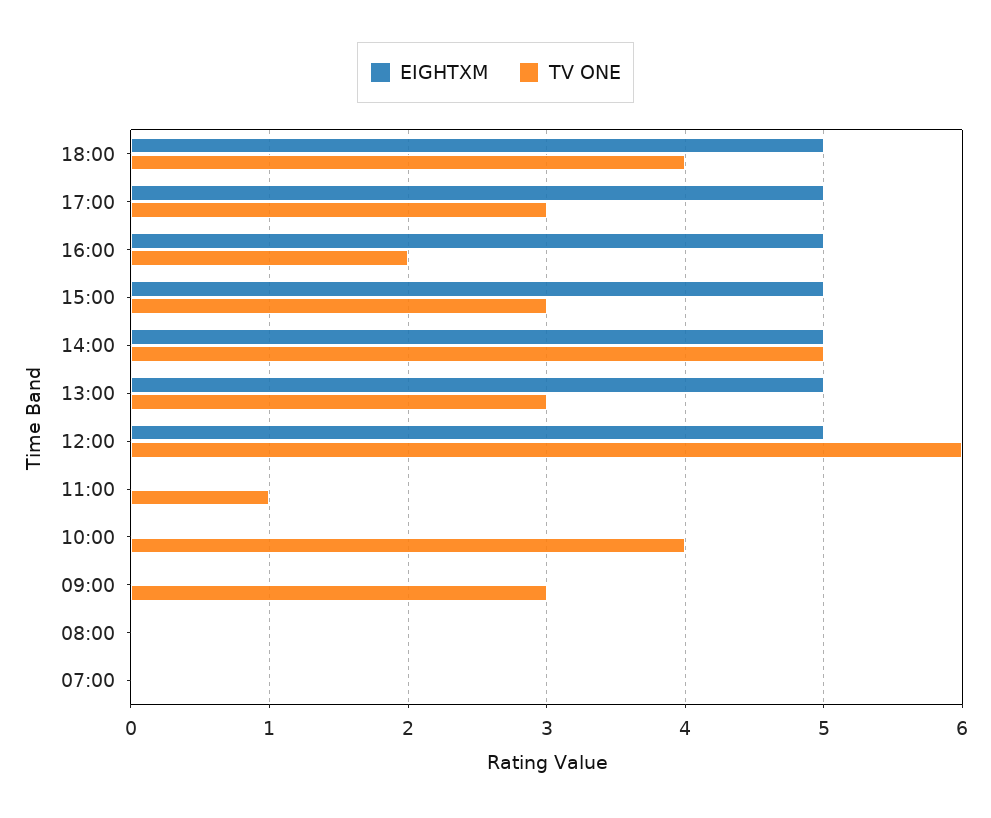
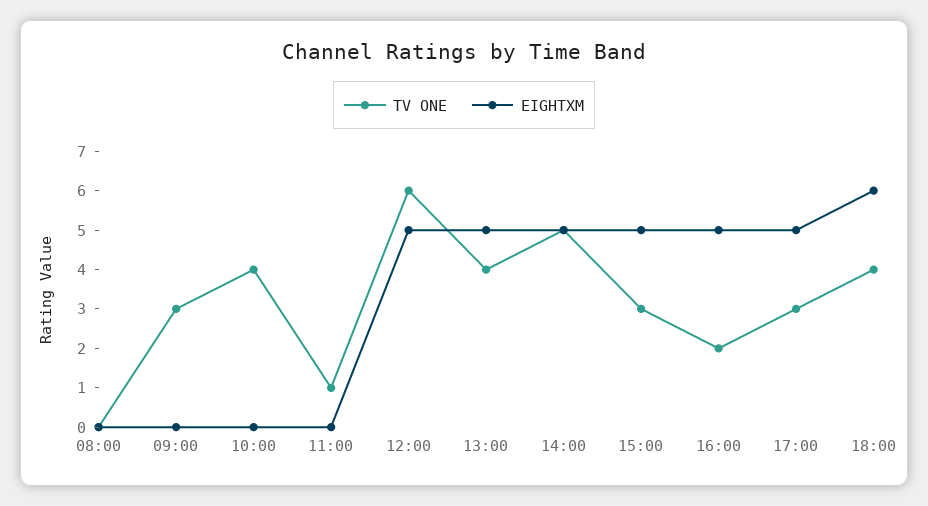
EIGHTXM, 18:00: 5 -> 6
TV ONE, 13:00: 3 -> 4
EIGHTXM, 07:00: 0 -> none
TV ONE, 07:00: 0 -> none

